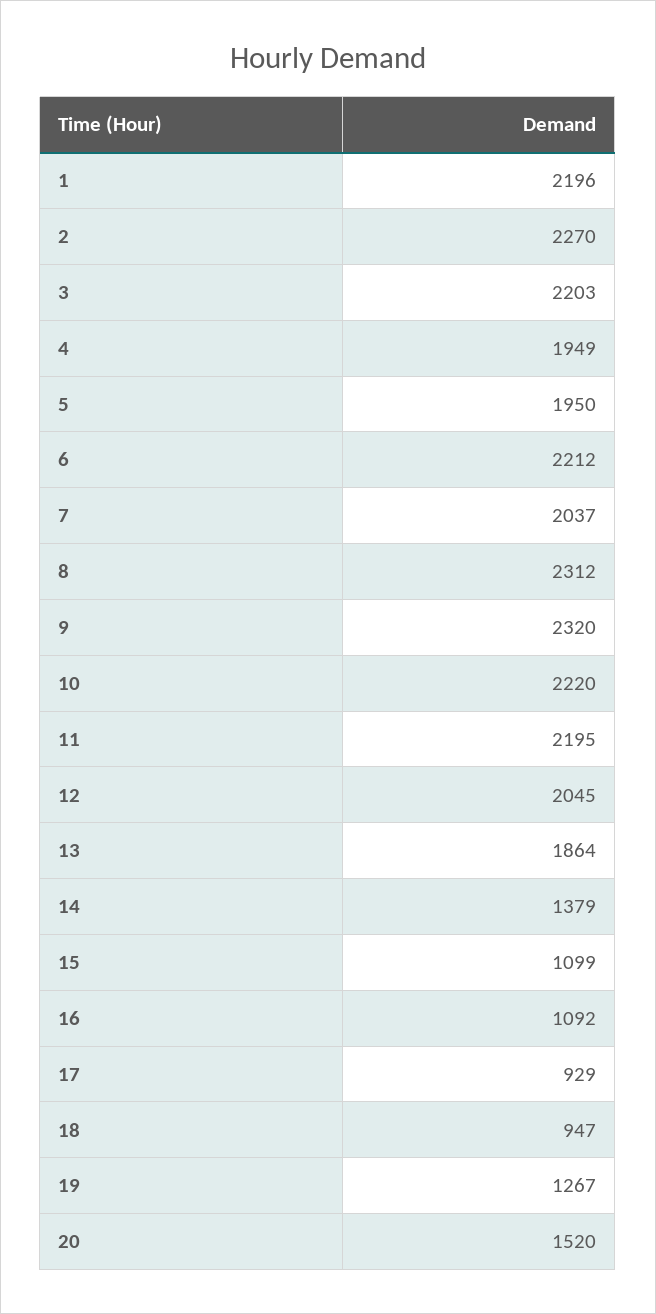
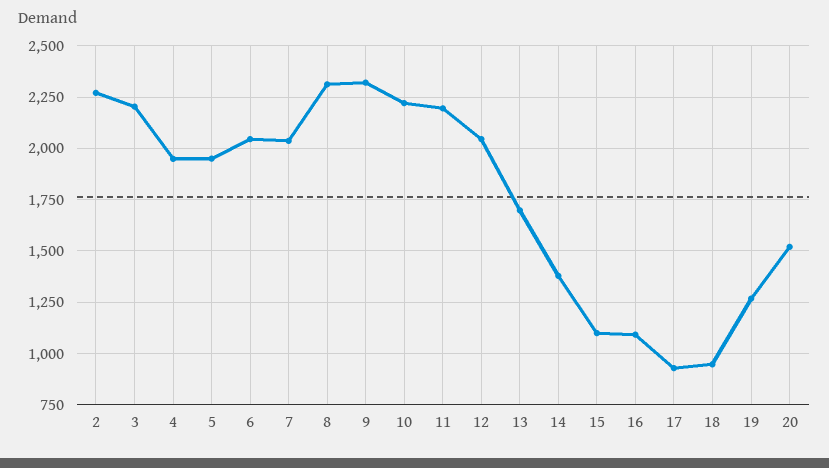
1: 2196 -> none
6: 2212 -> 2050
13: 1864 -> 1700

